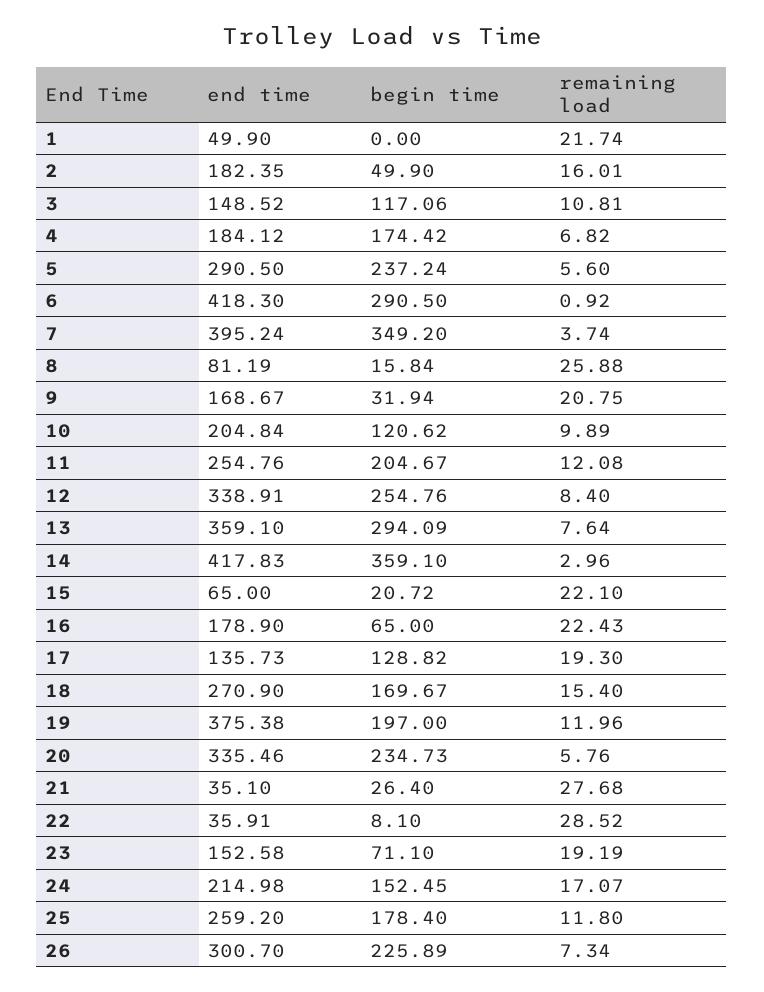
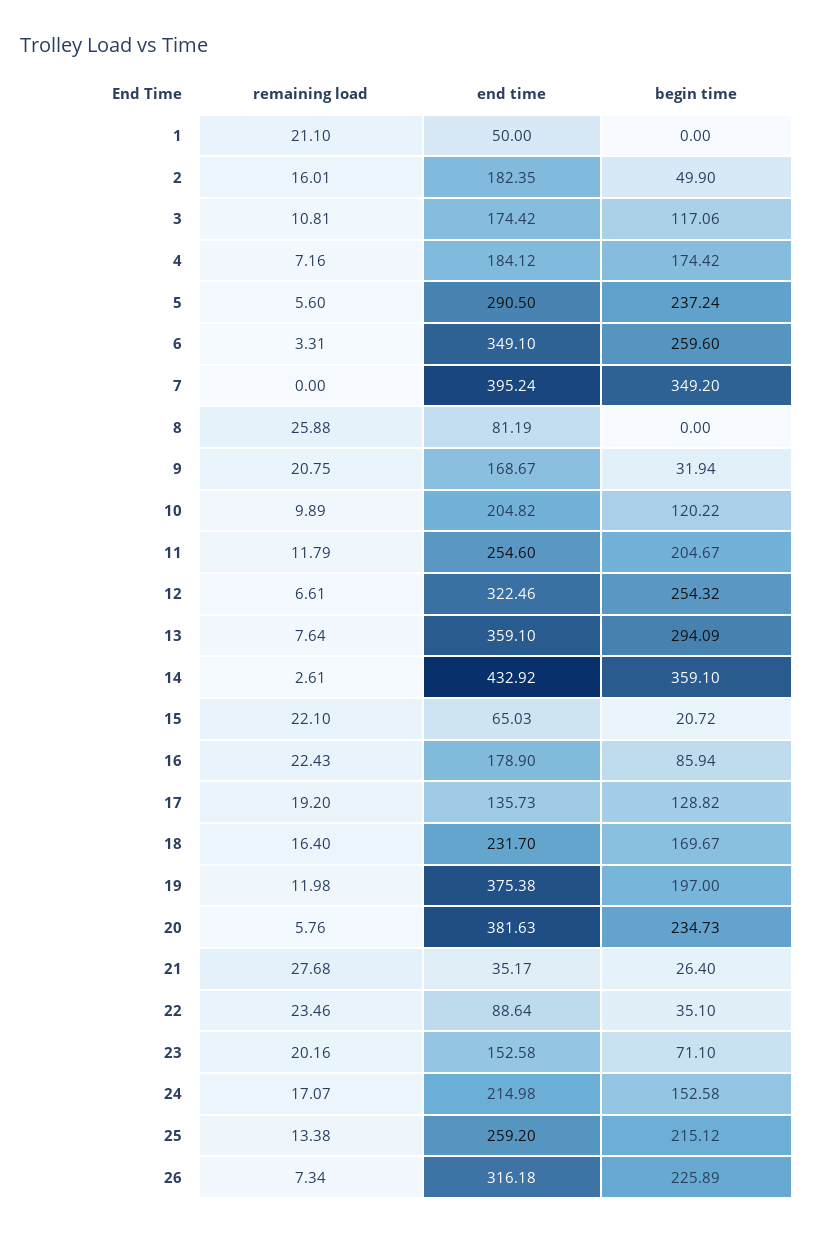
end time, 1: 49.9 -> 50
remaining load, 1: 21.74 -> 21.1
end time, 3: 148.52 -> 174.42
remaining load, 4: 6.82 -> 7.16
end time, 6: 418.3 -> 349.1
begin time, 6: 290.5 -> 259.6
remaining load, 6: 0.92 -> 3.31
remaining load, 7: 3.74 -> 0
begin time, 8: 15.84 -> 0
end time, 10: 204.84 -> 204.82
begin time, 10: 120.62 -> 120.22
end time, 11: 254.76 -> 254.6
remaining load, 11: 12.08 -> 11.79
end time, 12: 338.91 -> 322.46
begin time, 12: 254.76 -> 254.32
remaining load, 12: 8.4 -> 6.61
end time, 14: 417.83 -> 432.92
remaining load, 14: 2.96 -> 2.61
end time, 15: 65 -> 65.03
begin time, 16: 65 -> 85.94
remaining load, 17: 19.3 -> 19.2
end time, 18: 270.9 -> 231.7
remaining load, 18: 15.4 -> 16.4
remaining load, 19: 11.96 -> 11.98
end time, 20: 335.46 -> 381.63
end time, 21: 35.1 -> 35.17
end time, 22: 35.91 -> 88.64
begin time, 22: 8.1 -> 35.1
remaining load, 22: 28.52 -> 23.46
remaining load, 23: 19.19 -> 20.16
begin time, 24: 152.45 -> 152.58
begin time, 25: 178.4 -> 215.12
remaining load, 25: 11.8 -> 13.38
end time, 26: 300.7 -> 316.18

